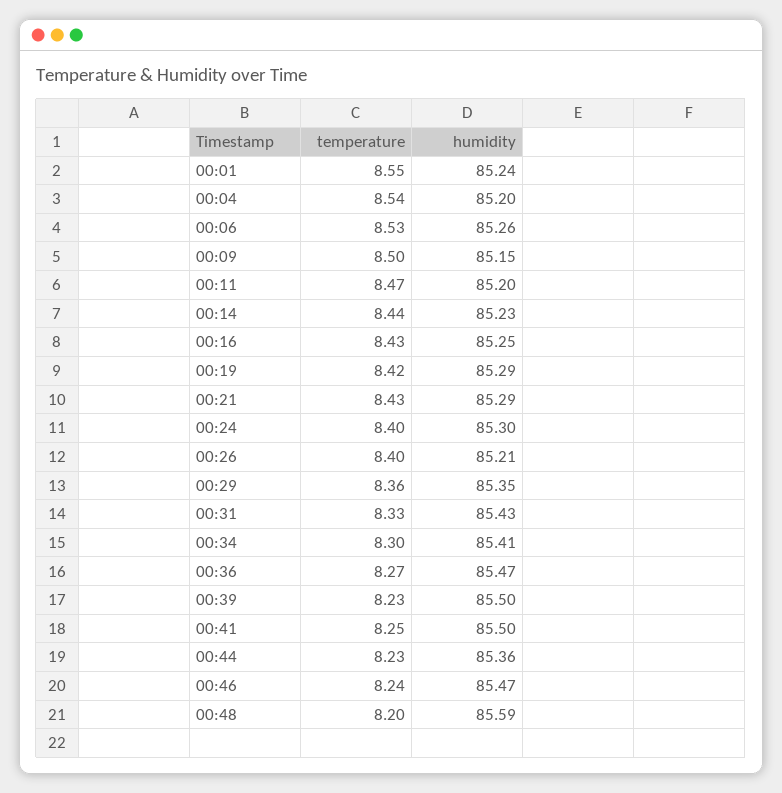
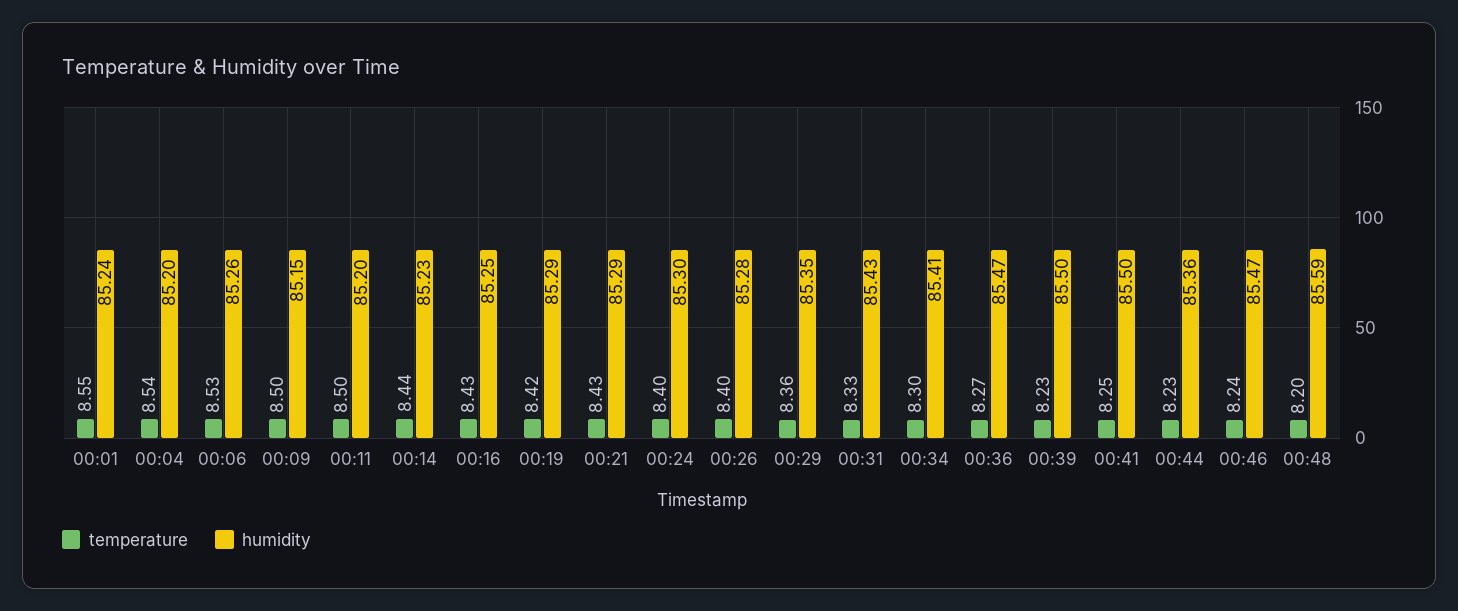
temperature, 00:11: 8.47 -> 8.5
humidity, 00:26: 85.21 -> 85.28

